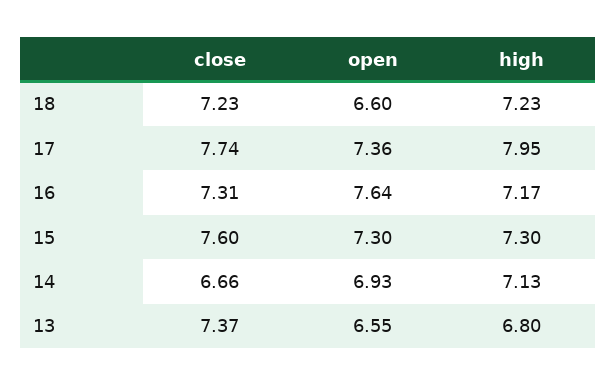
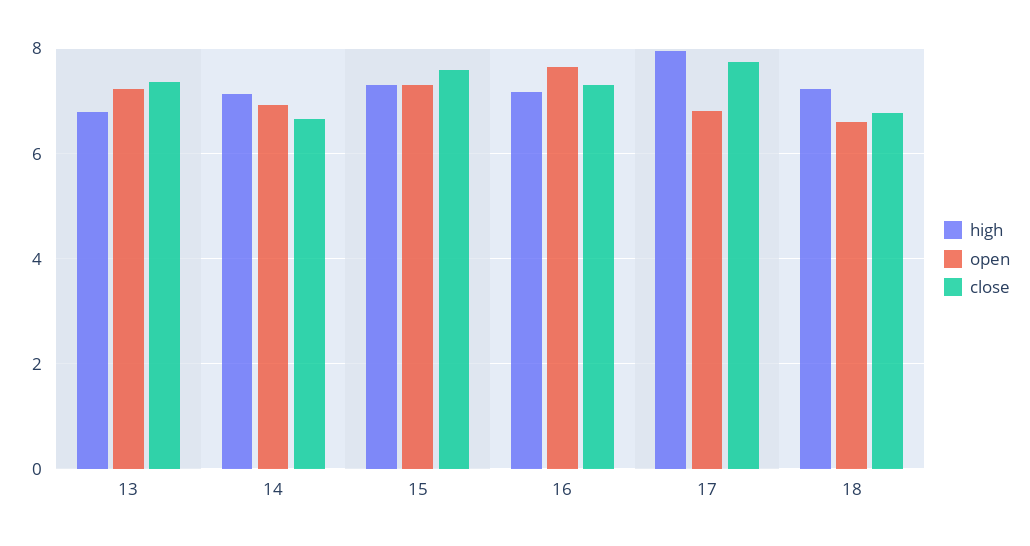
close, 18: 7.23 -> 6.8
open, 17: 7.36 -> 6.8
open, 13: 6.55 -> 7.2

